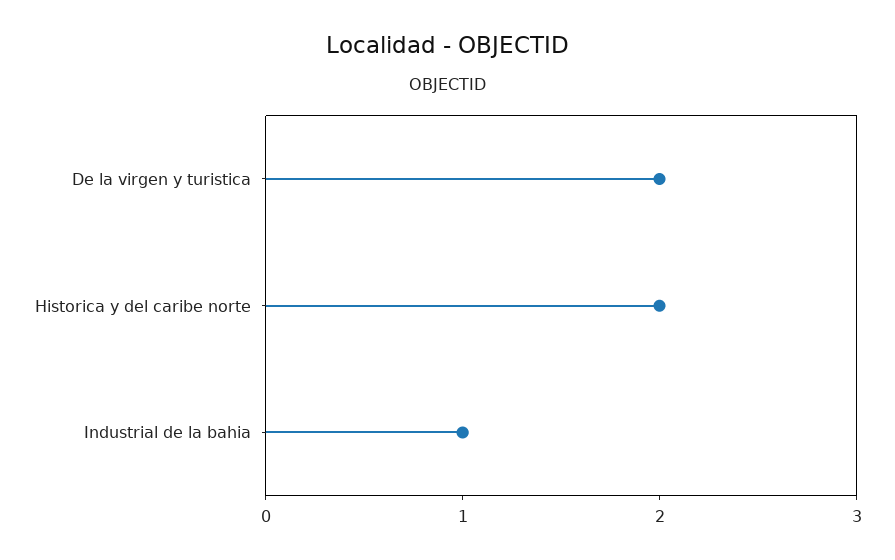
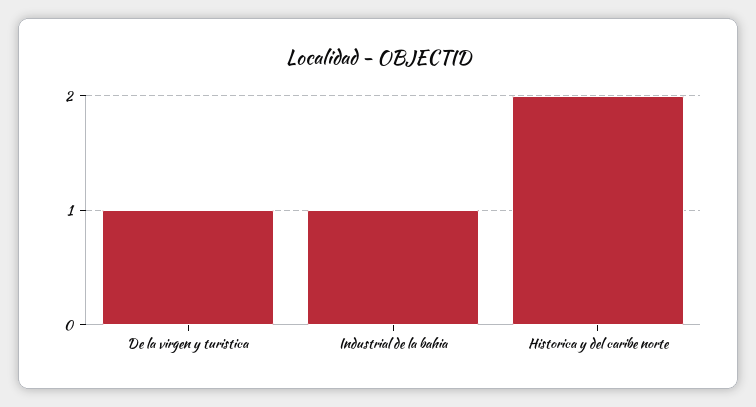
De la virgen y turistica: 2 -> 1

